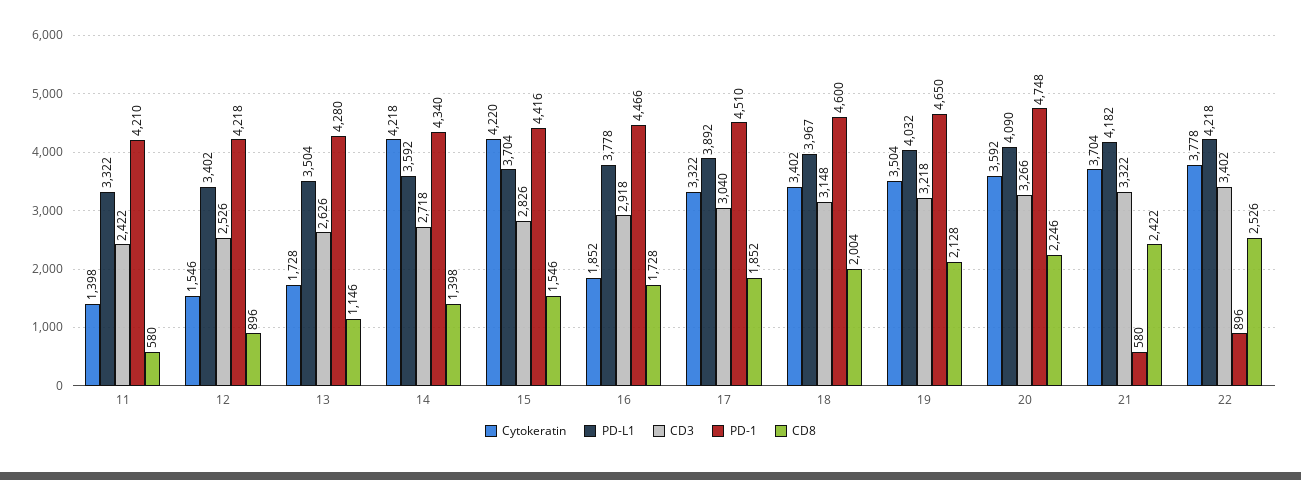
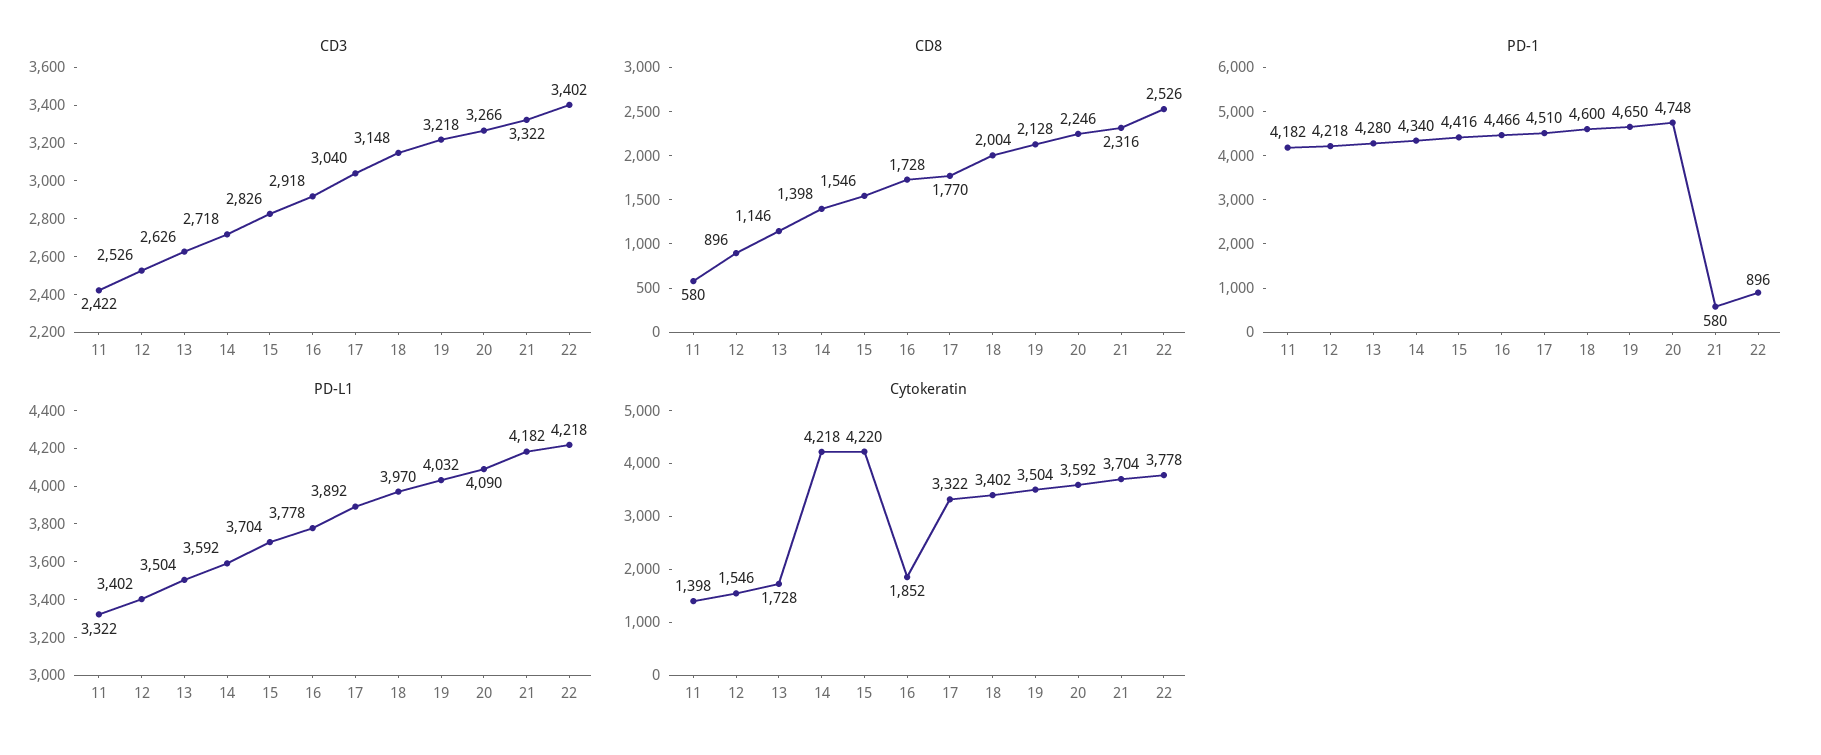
PD-1, 11: 4210 -> 4182
CD8, 17: 1852 -> 1770
PD-L1, 18: 3967 -> 3970
CD8, 21: 2422 -> 2316

